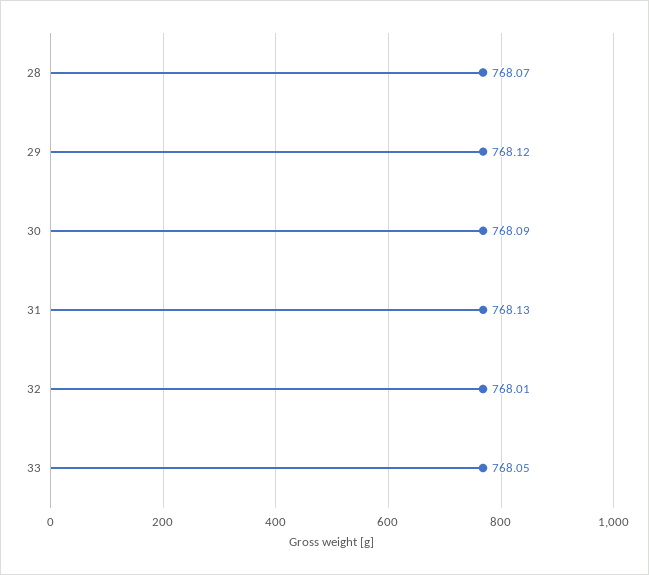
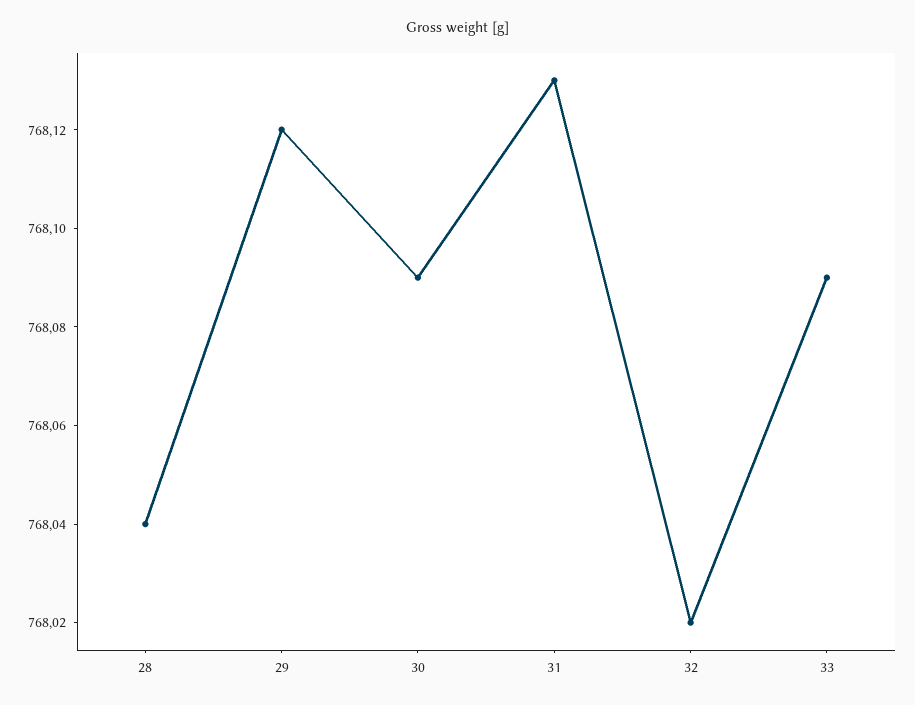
28: 768.07 -> 768.04
32: 768.01 -> 768.02
33: 768.05 -> 768.09

